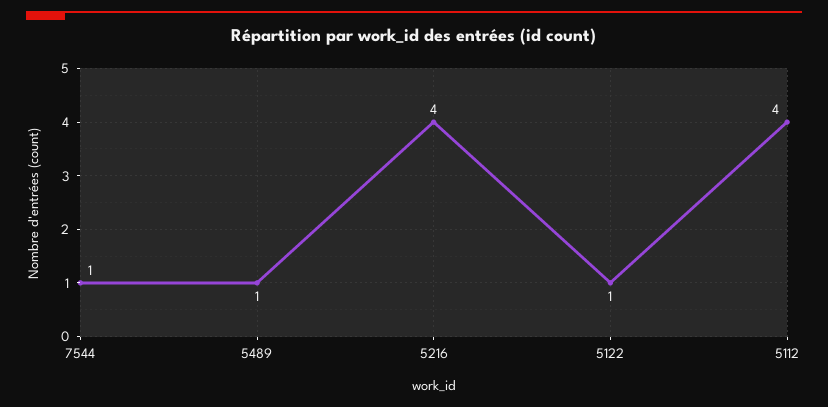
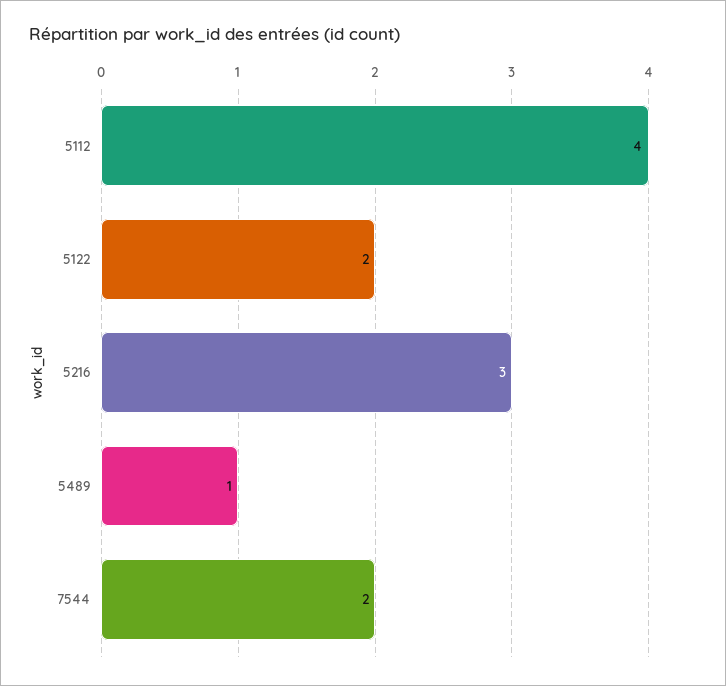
7544: 1 -> 2
5216: 4 -> 3
5122: 1 -> 2

